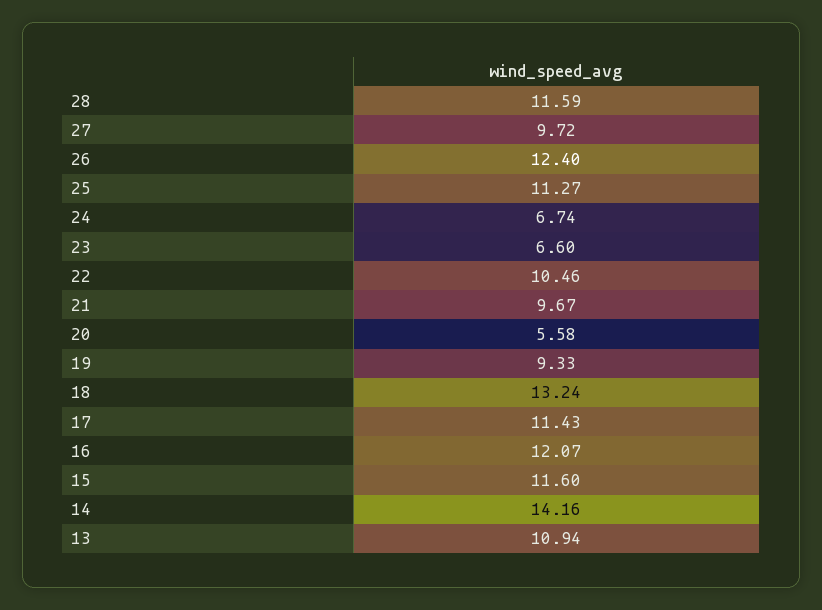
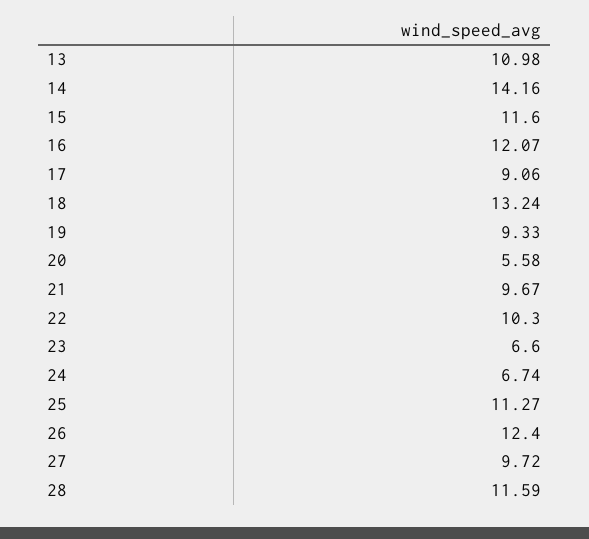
22: 10.46 -> 10.3
17: 11.43 -> 9.06
13: 10.94 -> 10.98

